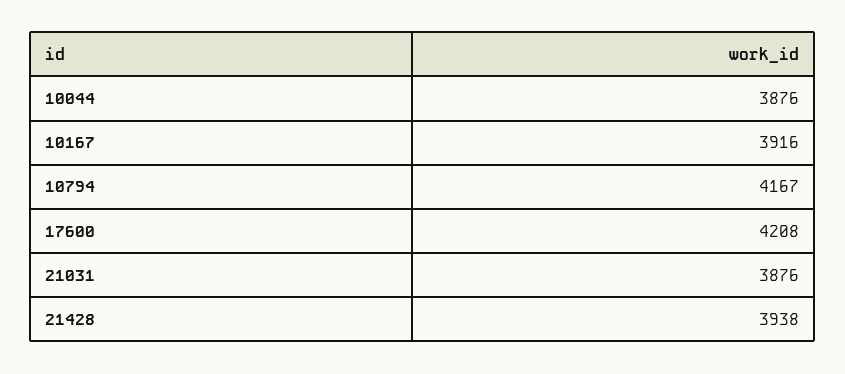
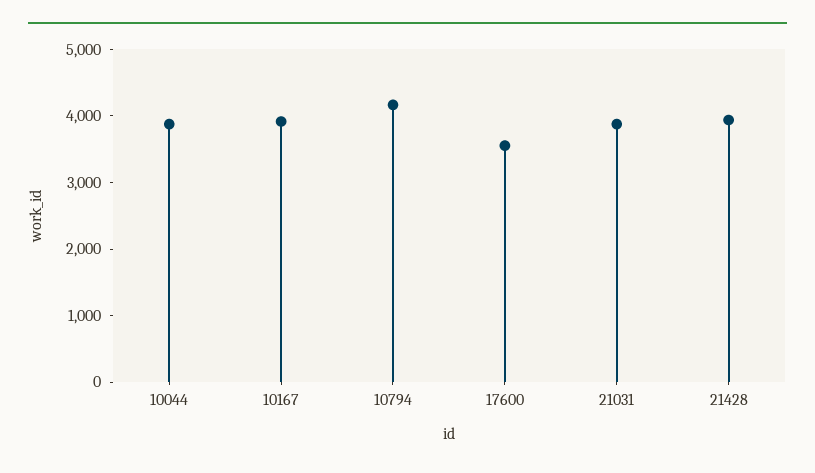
17600: 4208 -> 3600

